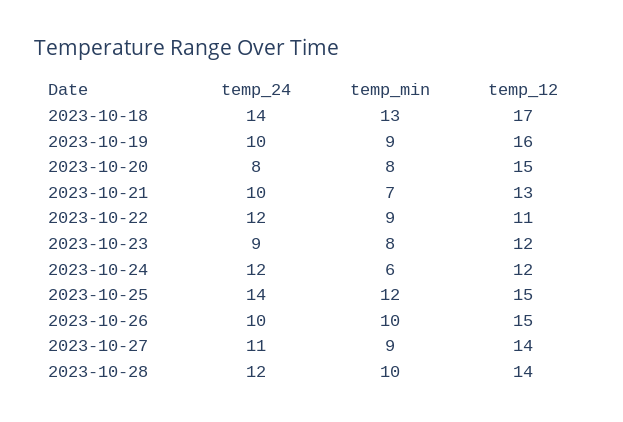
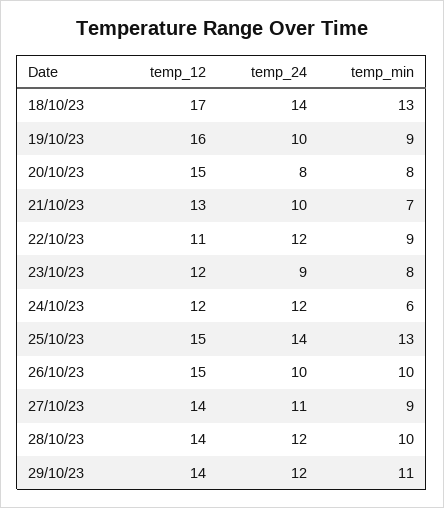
temp_min, 2023-10-25: 12 -> 13
temp_12, 29/10/23: none -> 14
temp_24, 29/10/23: none -> 12
temp_min, 29/10/23: none -> 11

